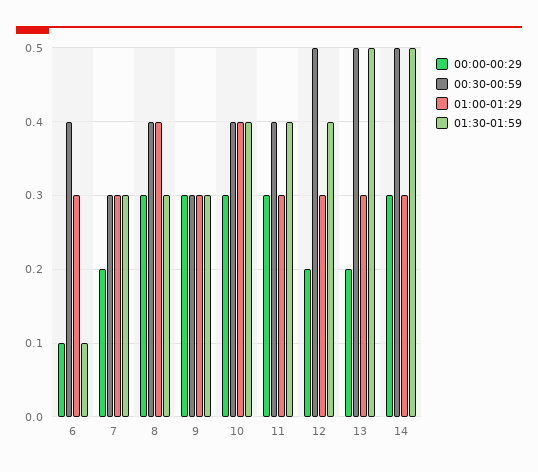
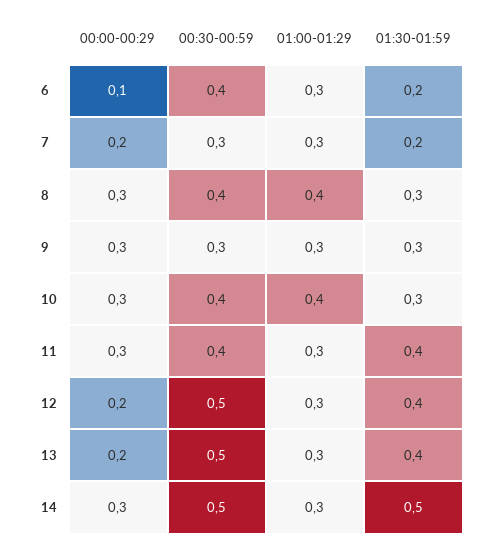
01:30-01:59, 6: 0.1 -> 0.2
01:30-01:59, 7: 0.3 -> 0.2
01:30-01:59, 10: 0.4 -> 0.3
01:30-01:59, 13: 0.5 -> 0.4

